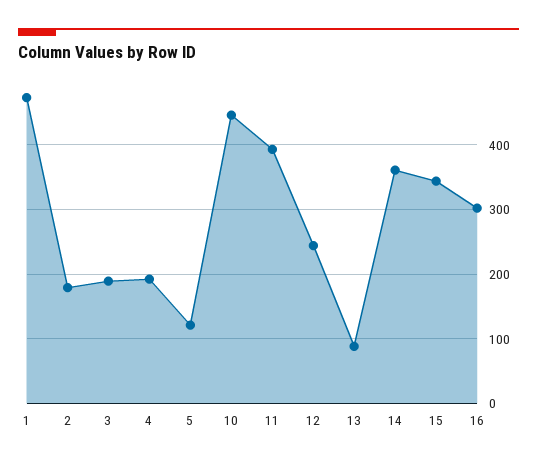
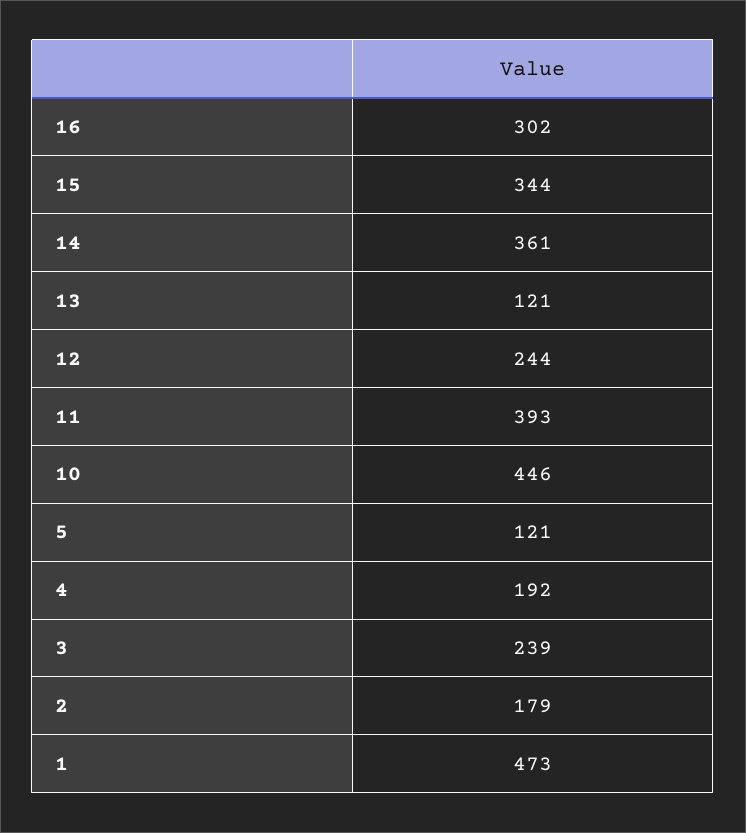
3: 190 -> 239
13: 90 -> 121

